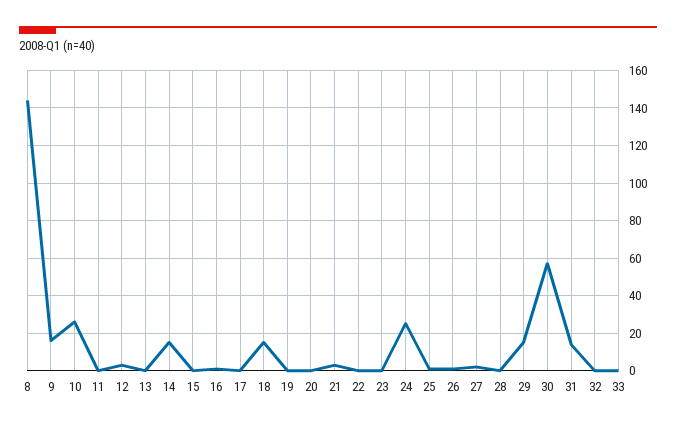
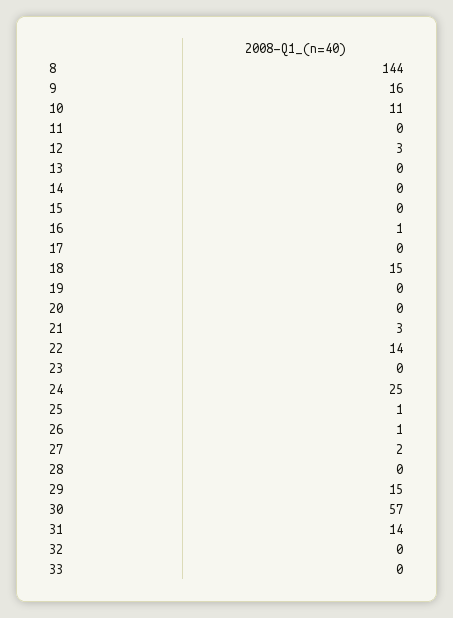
10: 25 -> 11
14: 15 -> 0
22: 0 -> 14

